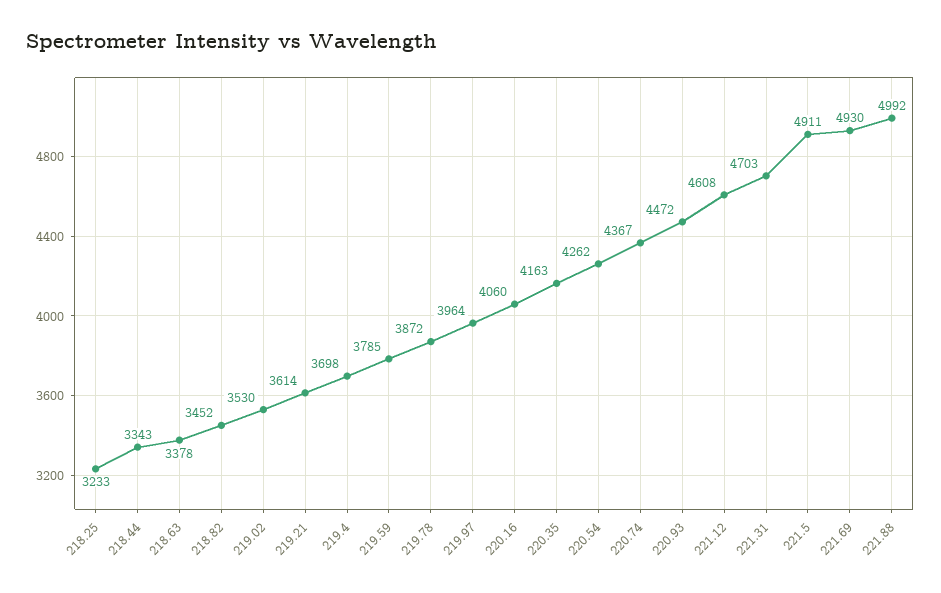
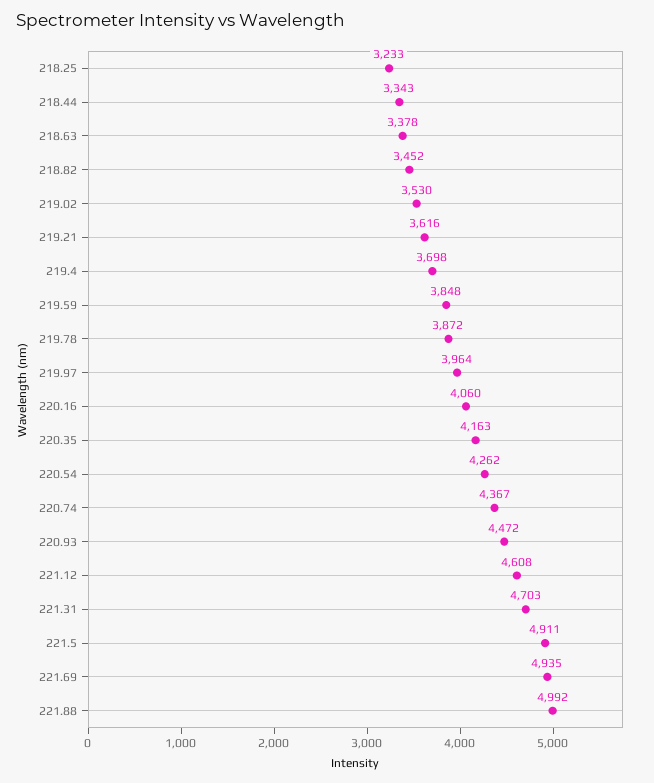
219.21: 3614 -> 3616
219.59: 3785 -> 3848
221.69: 4930 -> 4935

